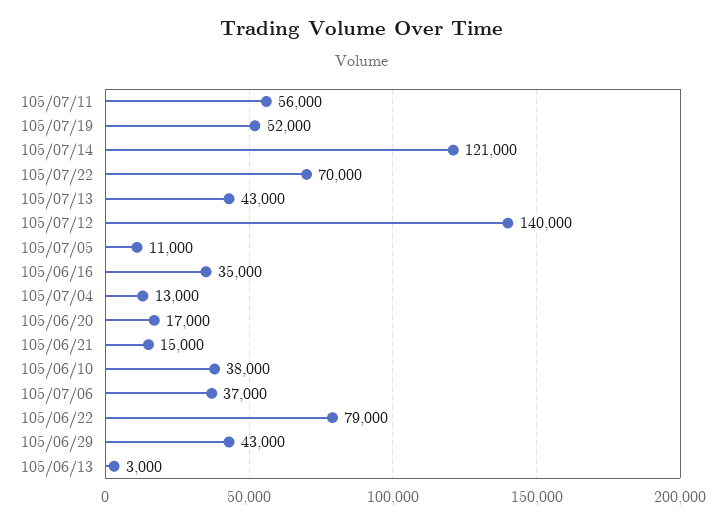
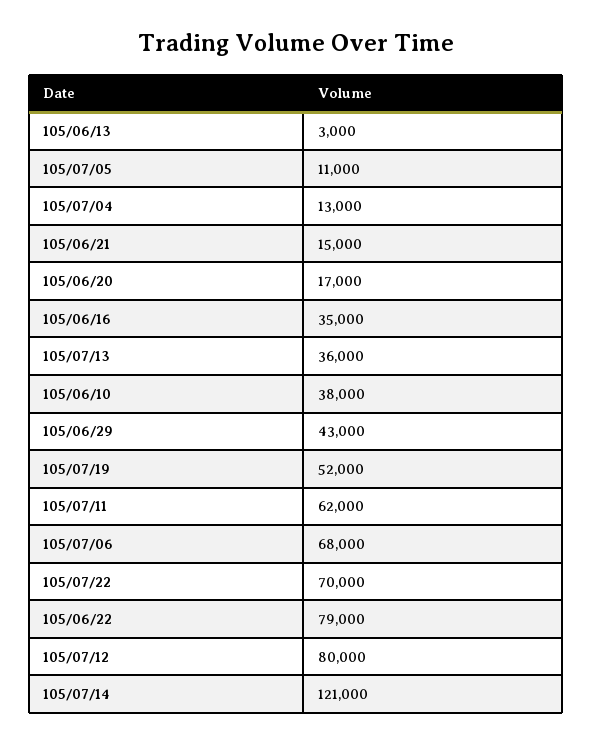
105/07/11: 56000 -> 62000
105/07/13: 43000 -> 36000
105/07/12: 140000 -> 80000
105/07/06: 37000 -> 68000

